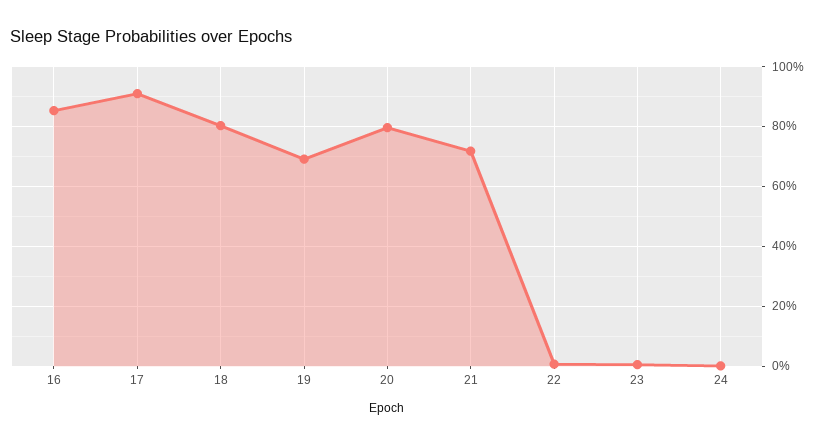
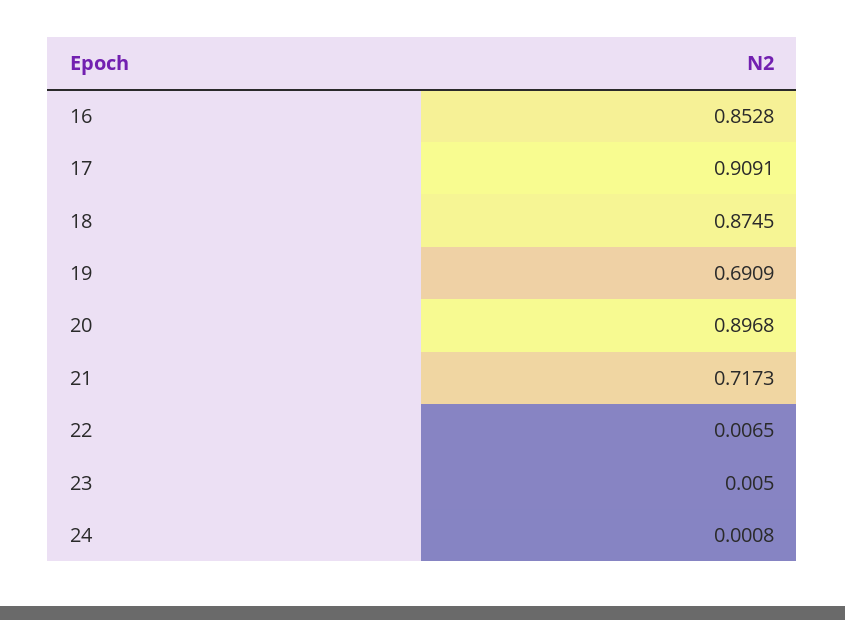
18: 0.8 -> 0.8745
20: 0.8 -> 0.8968

